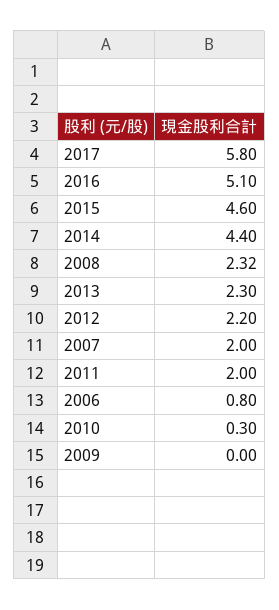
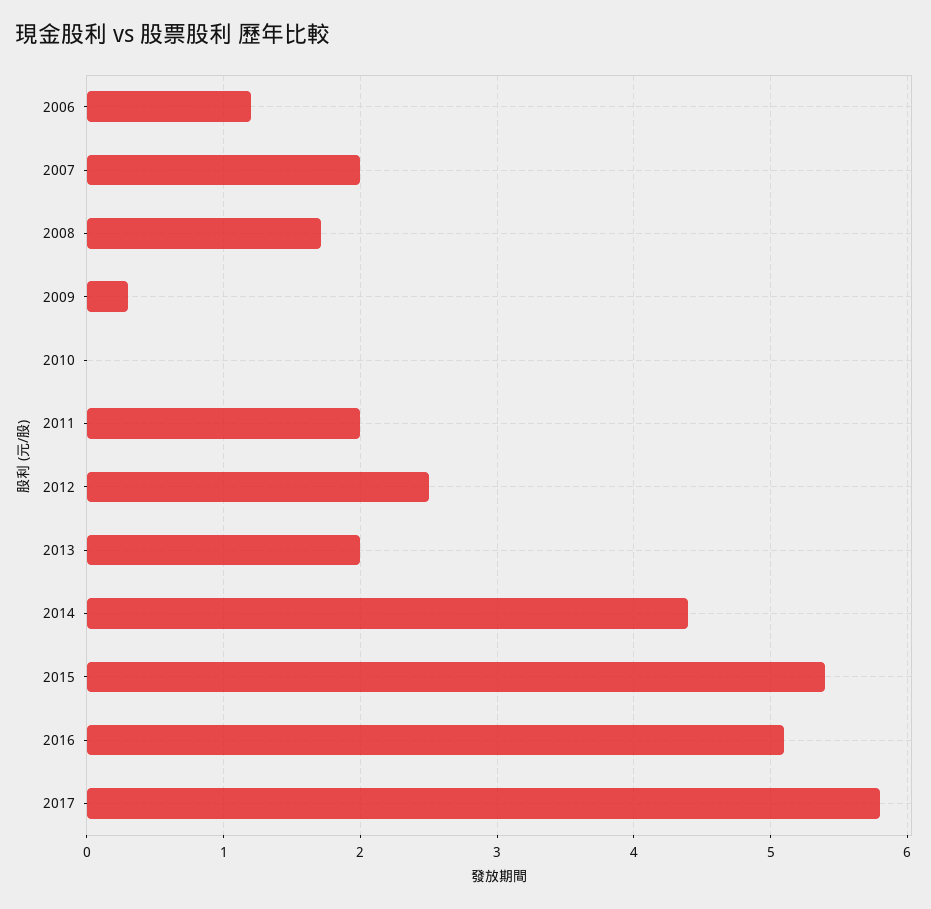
2015: 4.6 -> 5.4
2008: 2.32 -> 1.7
2013: 2.3 -> 2
2012: 2.2 -> 2.5
2006: 0.8 -> 1.2
2010: 0.3 -> 0
2009: 0 -> 0.3

